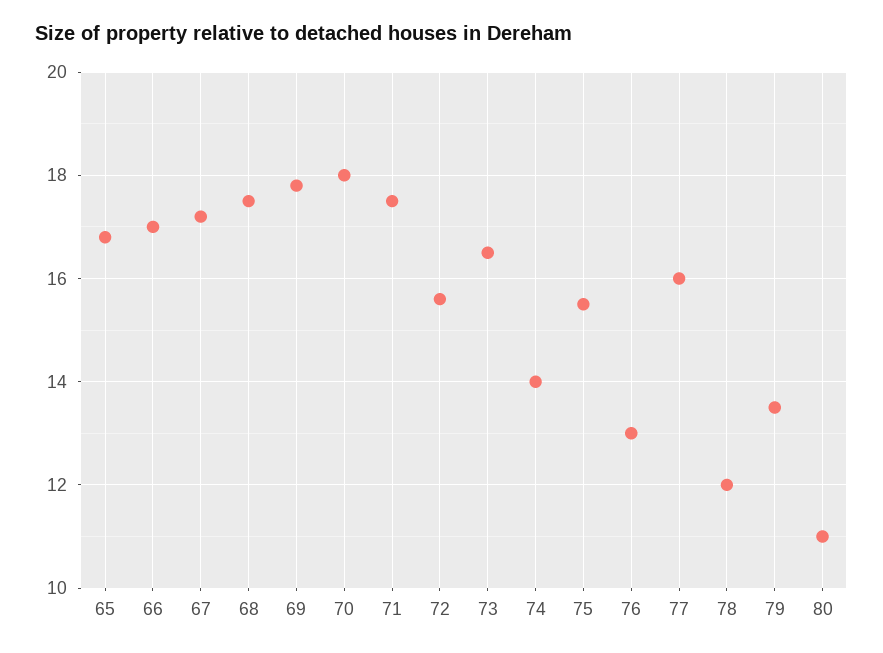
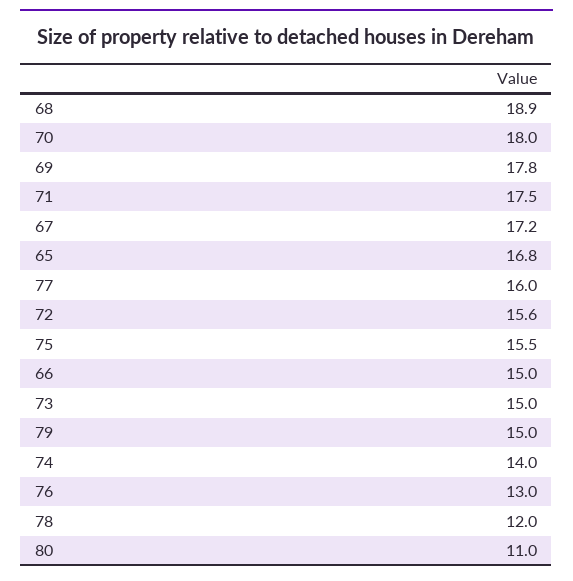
66: 17 -> 15
68: 17.5 -> 18.9
73: 16.5 -> 15
79: 13.5 -> 15

